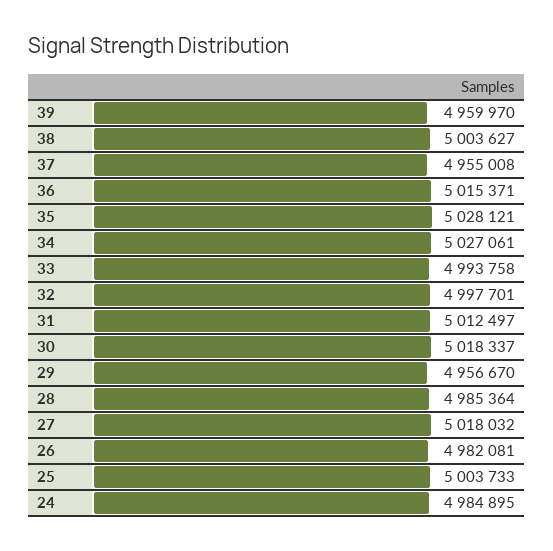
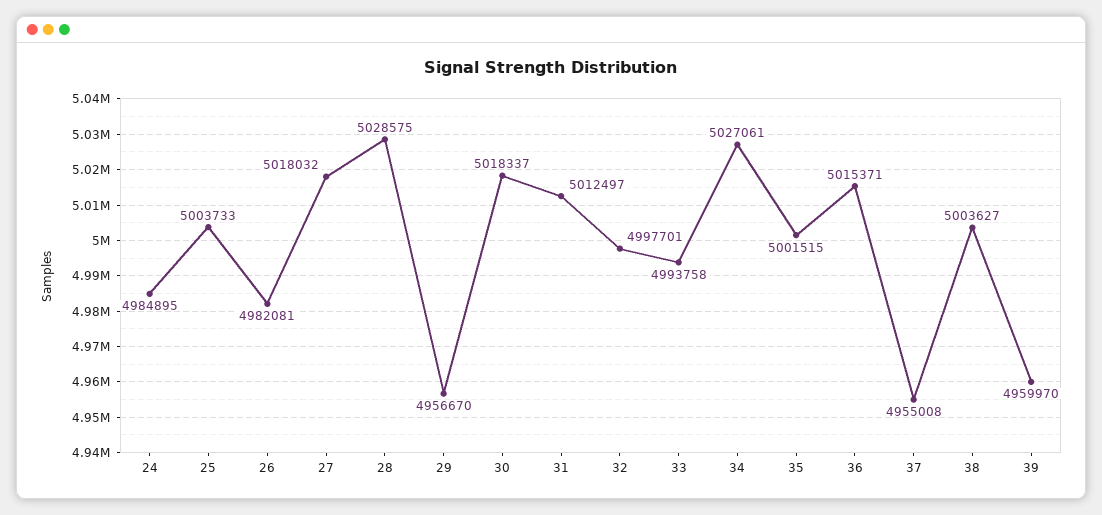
35: 5028121 -> 5001515
28: 4985364 -> 5028575

